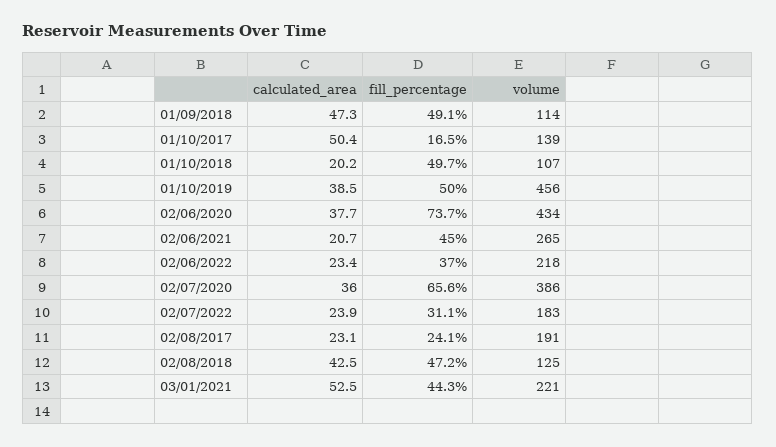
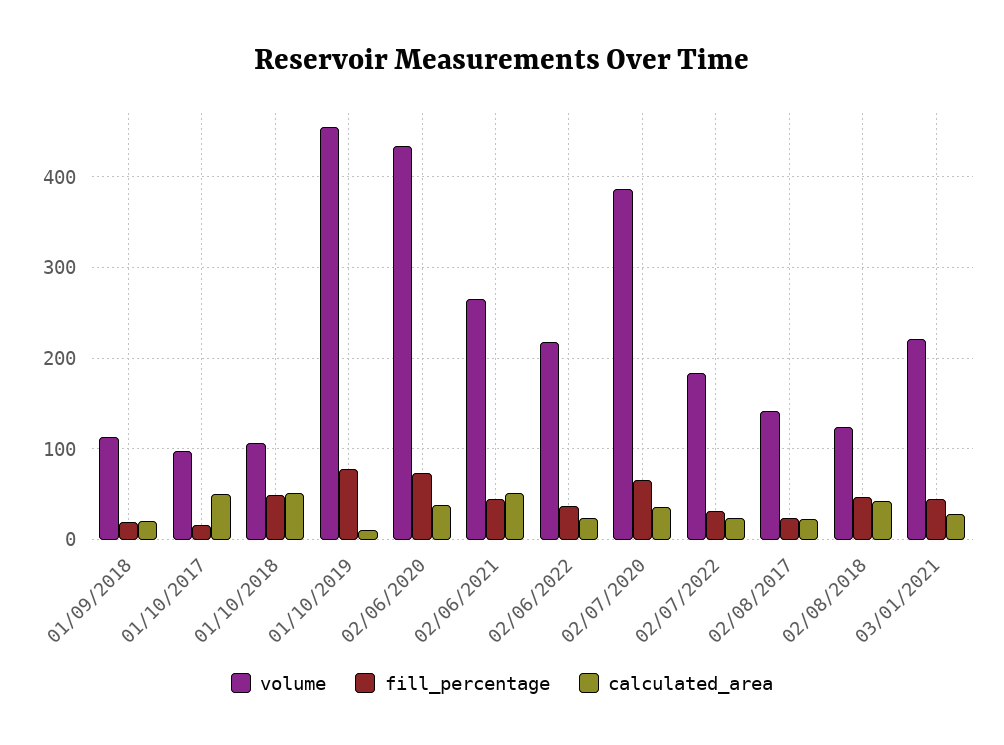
calculated_area, 01/09/2018: 47.3 -> 20
fill_percentage, 01/09/2018: 49.1 -> 20
volume, 01/10/2017: 139 -> 100
calculated_area, 01/10/2018: 20.2 -> 50
calculated_area, 01/10/2019: 38.5 -> 10
fill_percentage, 01/10/2019: 50 -> 80
calculated_area, 02/06/2021: 20.7 -> 50
volume, 02/08/2017: 191 -> 140
calculated_area, 03/01/2021: 52.5 -> 30

